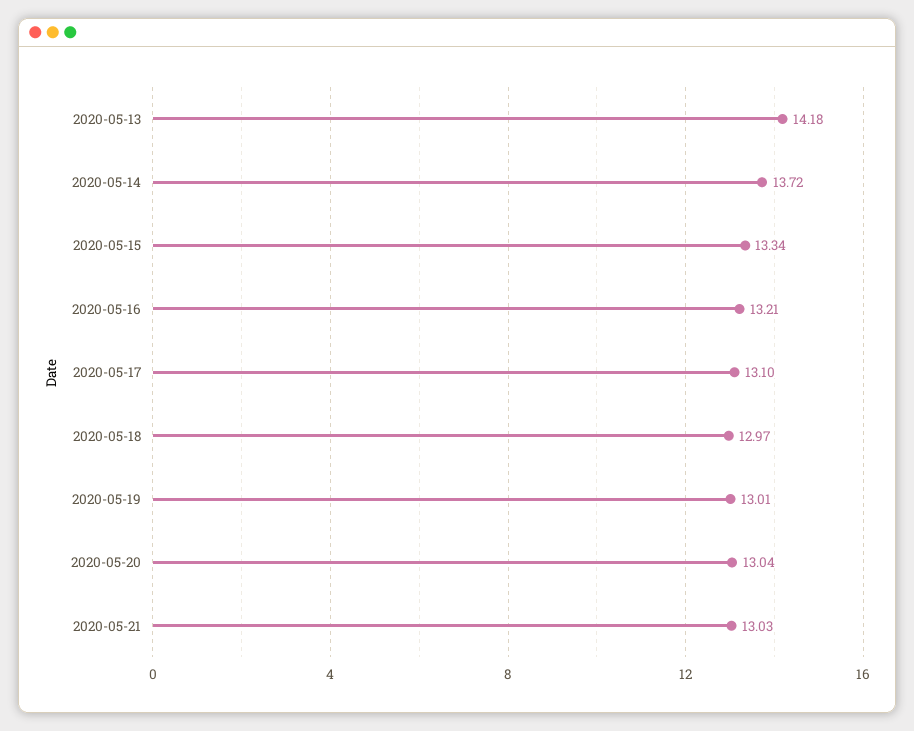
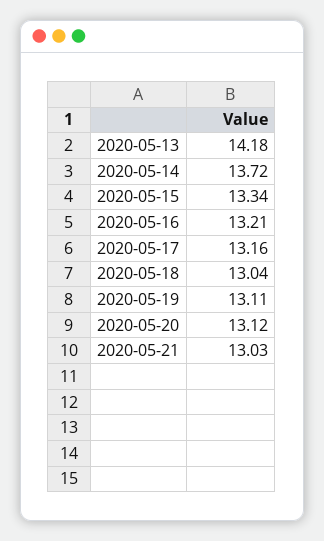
2020-05-17: 13.1 -> 13.16
2020-05-18: 12.97 -> 13.04
2020-05-19: 13.01 -> 13.11
2020-05-20: 13.04 -> 13.12

